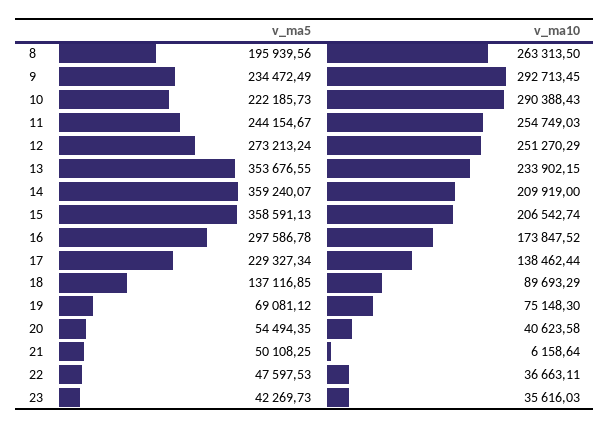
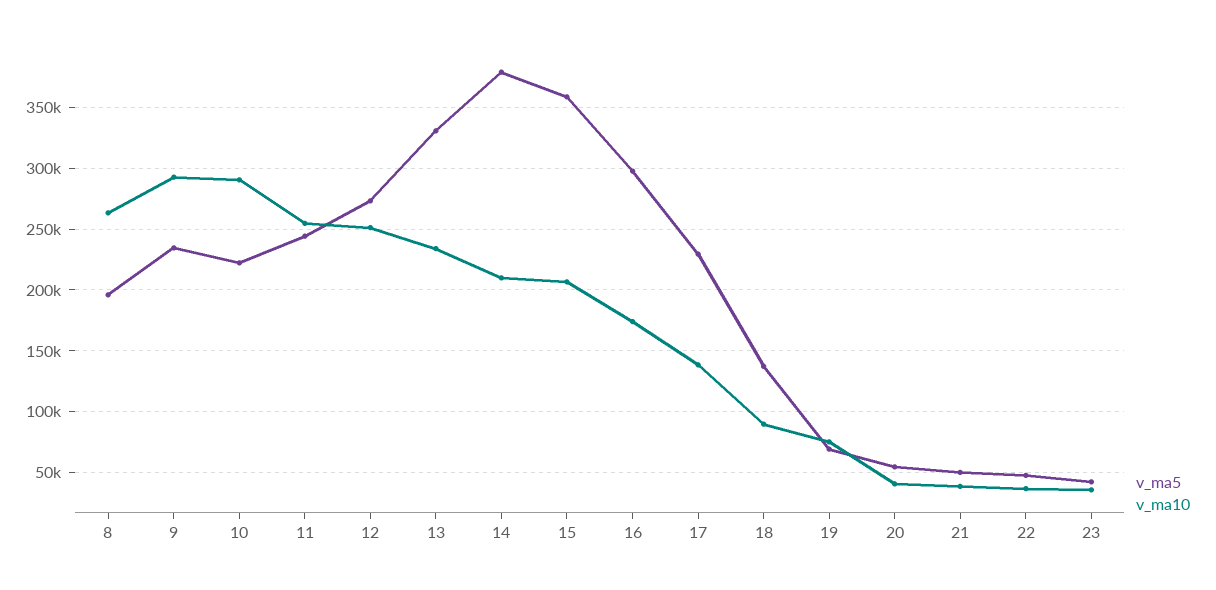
v_ma5, 13: 353676.55 -> 330000
v_ma5, 14: 359240.07 -> 380000
v_ma10, 21: 6158.64 -> 40000

